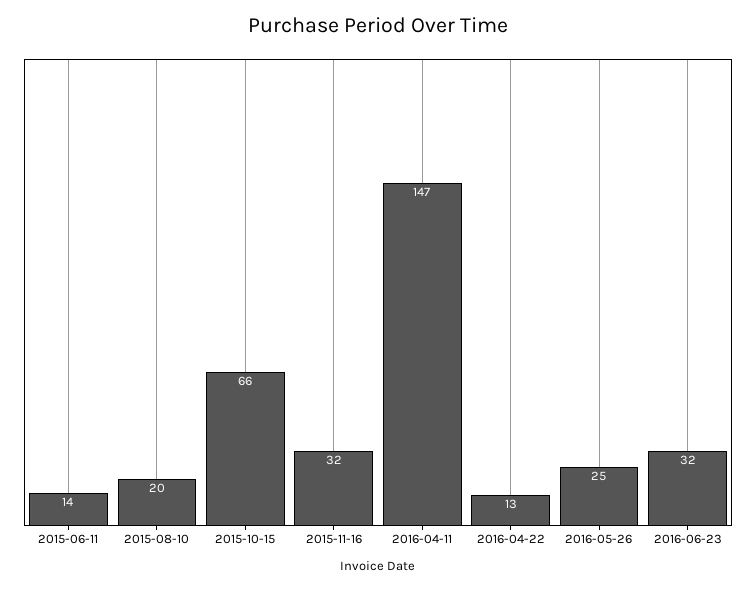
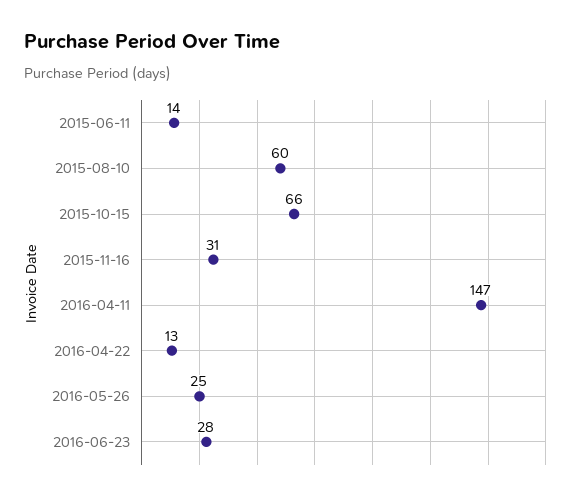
2015-08-10: 20 -> 60
2015-11-16: 32 -> 31
2016-06-23: 32 -> 28

